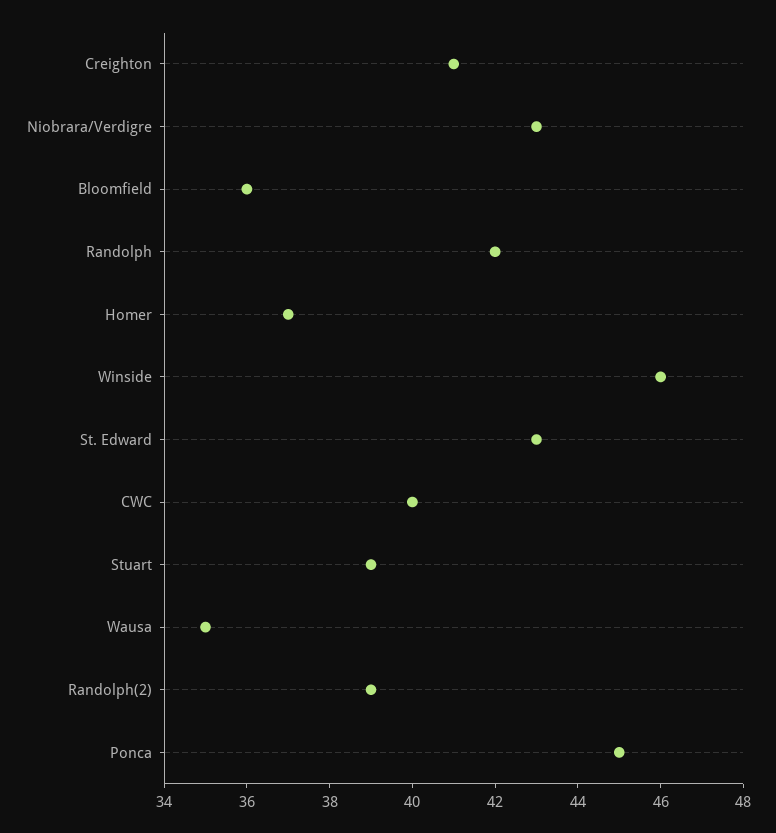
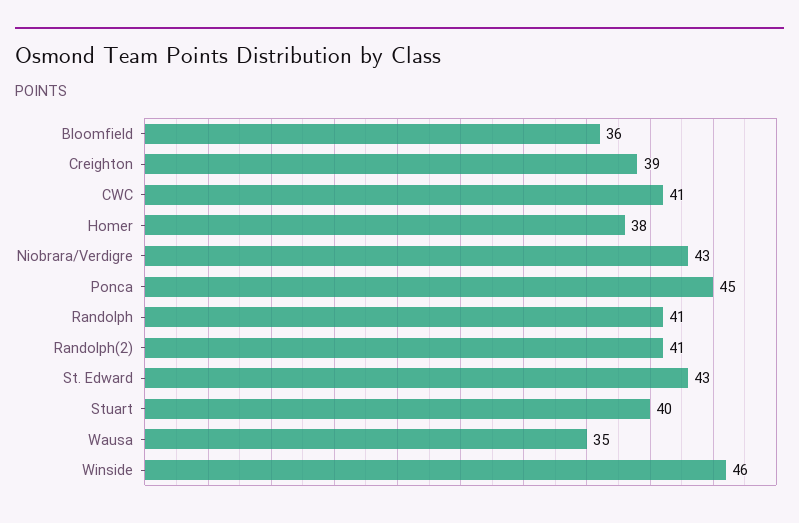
Creighton: 41 -> 39
Randolph: 42 -> 41
Homer: 37 -> 38
CWC: 40 -> 41
Stuart: 39 -> 40
Randolph(2): 39 -> 41

